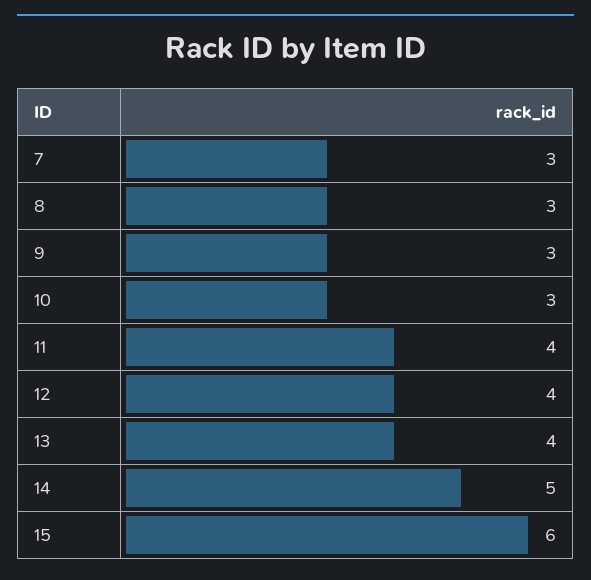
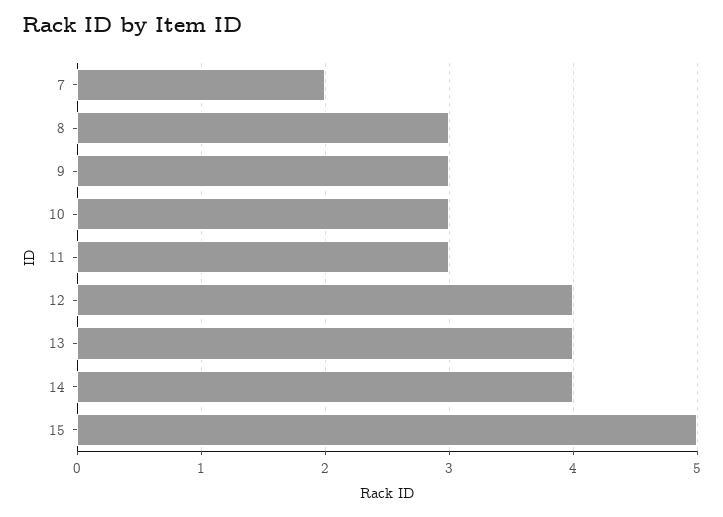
7: 3 -> 2
11: 4 -> 3
14: 5 -> 4
15: 6 -> 5

